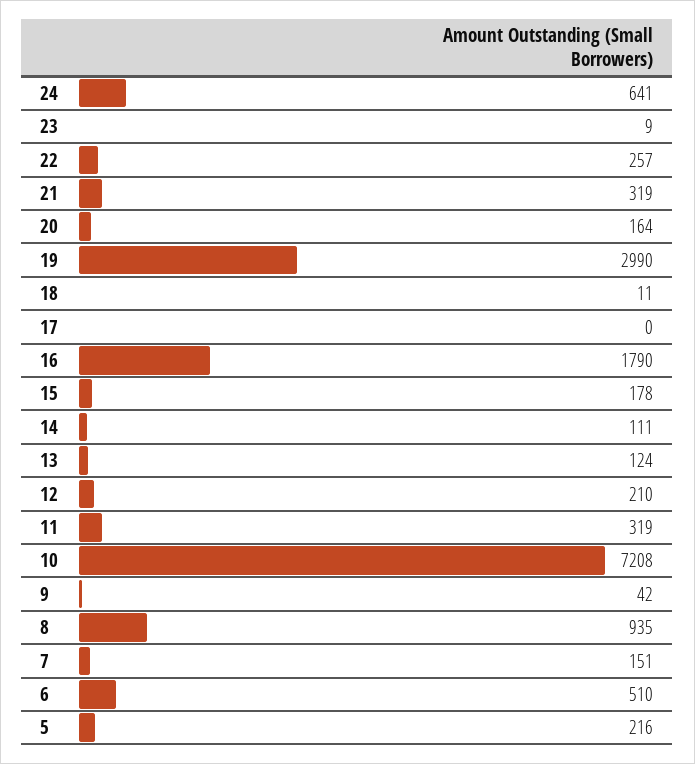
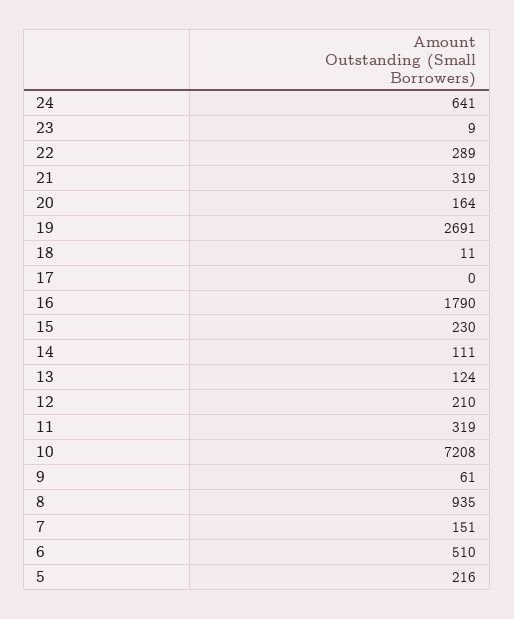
22: 257 -> 289
19: 2990 -> 2691
15: 178 -> 230
9: 42 -> 61

